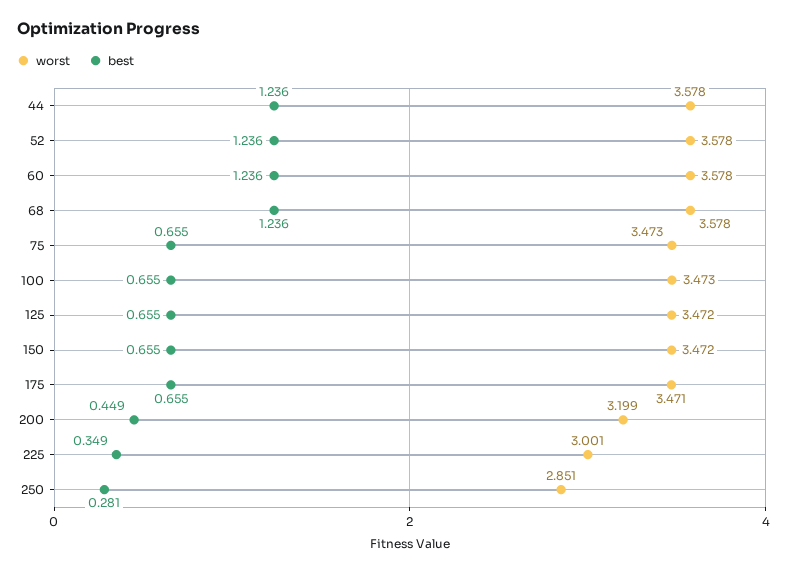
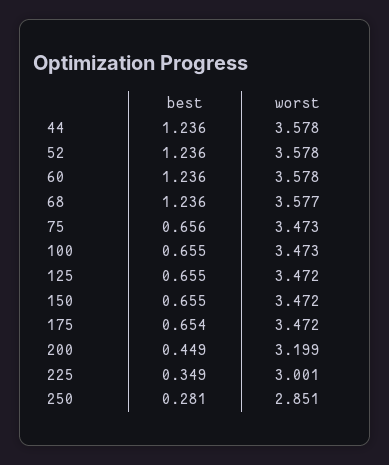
worst, 68: 3.578 -> 3.577
best, 75: 0.655 -> 0.656
worst, 175: 3.471 -> 3.472
best, 175: 0.655 -> 0.654

